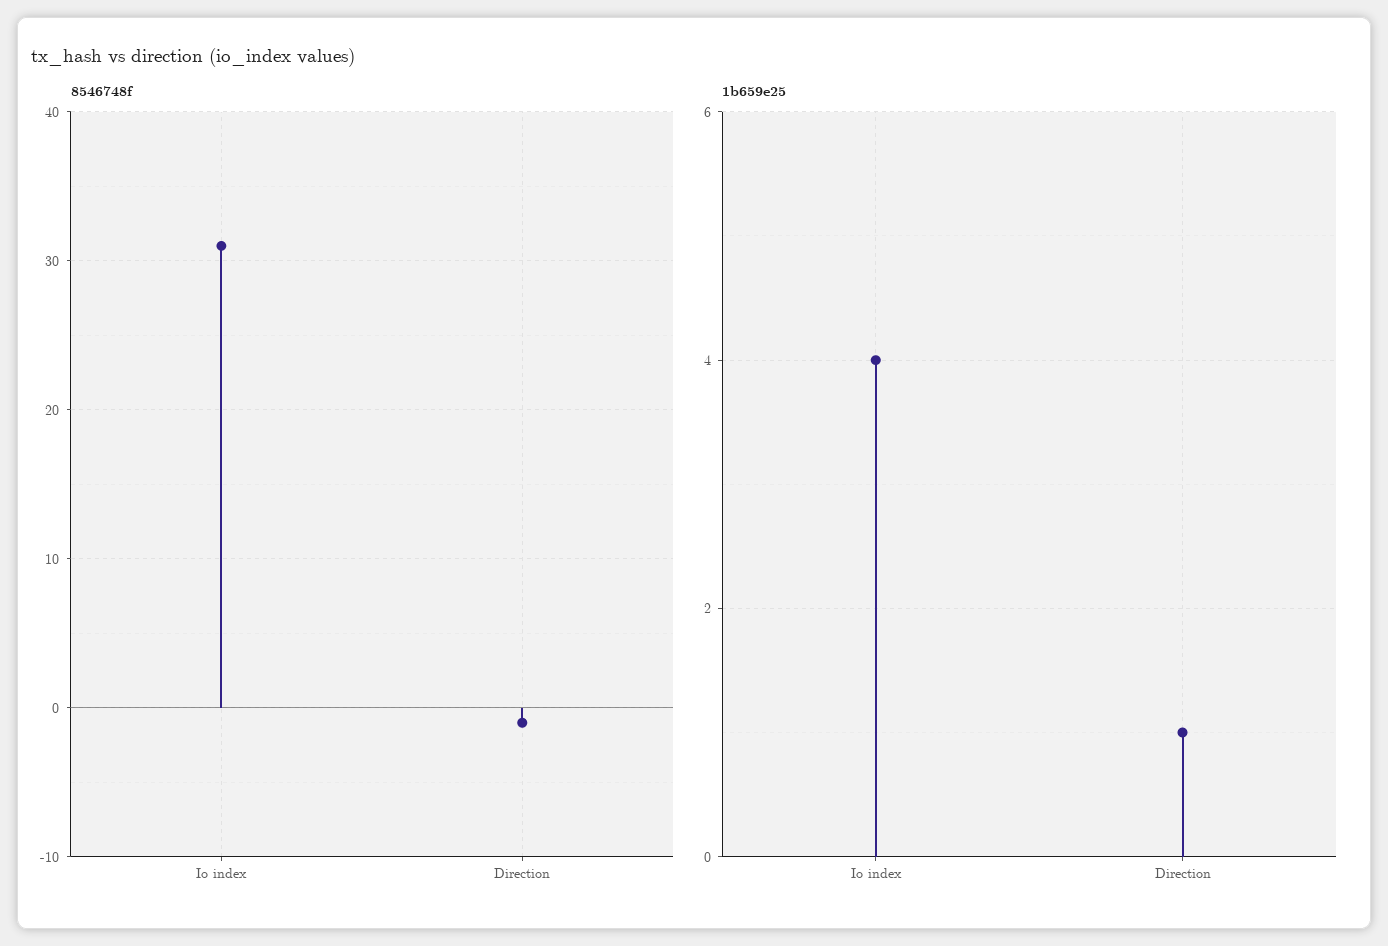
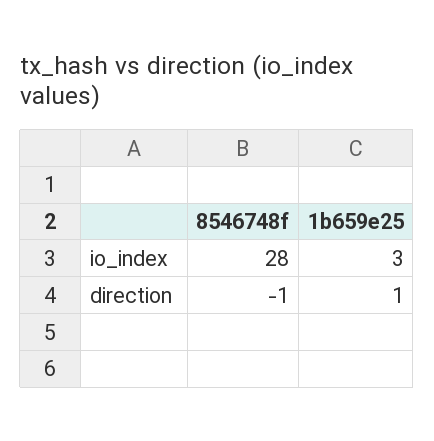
8546748f, Io index: 31 -> 28
1b659e25, Io index: 4 -> 3

